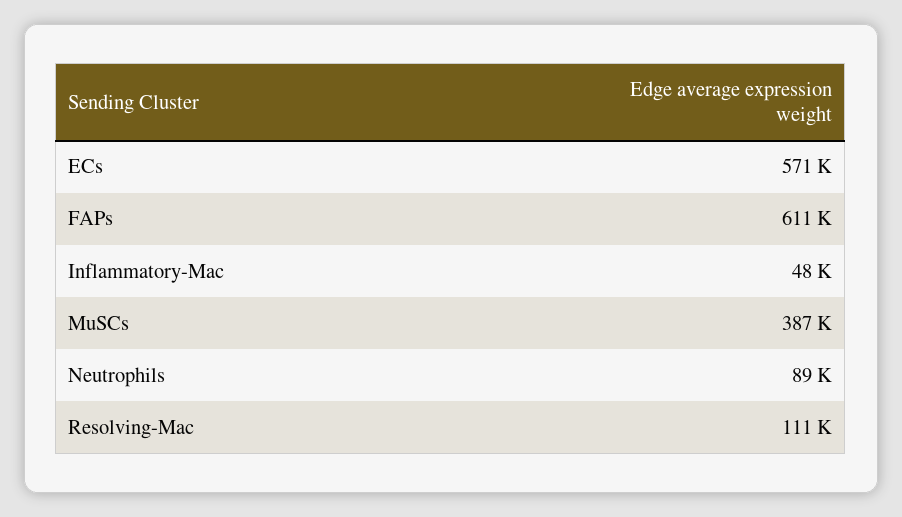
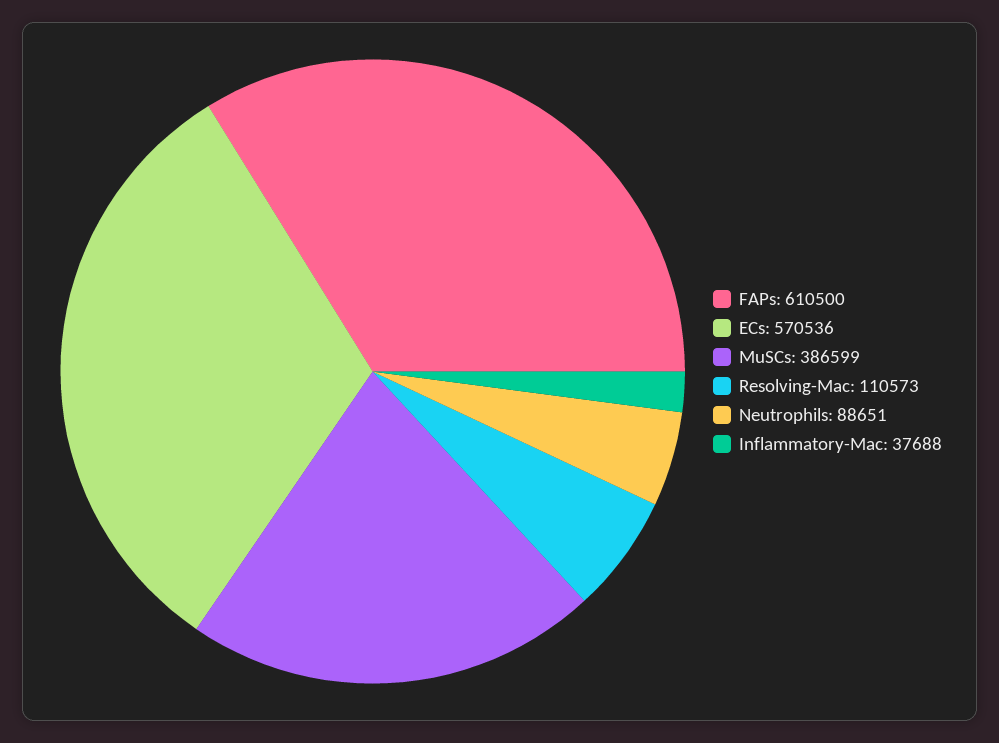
Inflammatory-Mac: 48000 -> 37688

